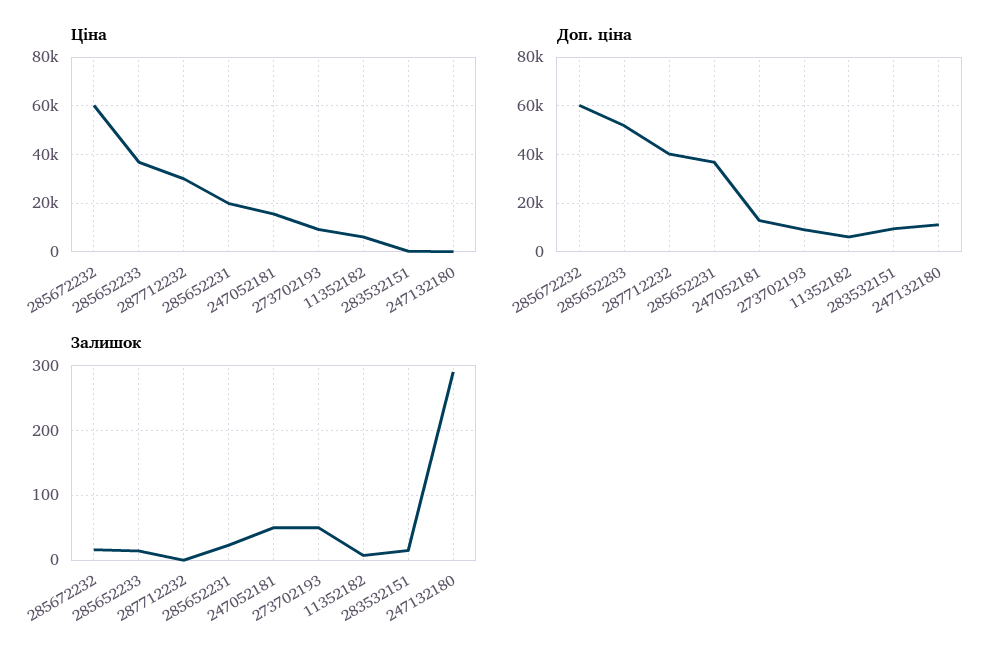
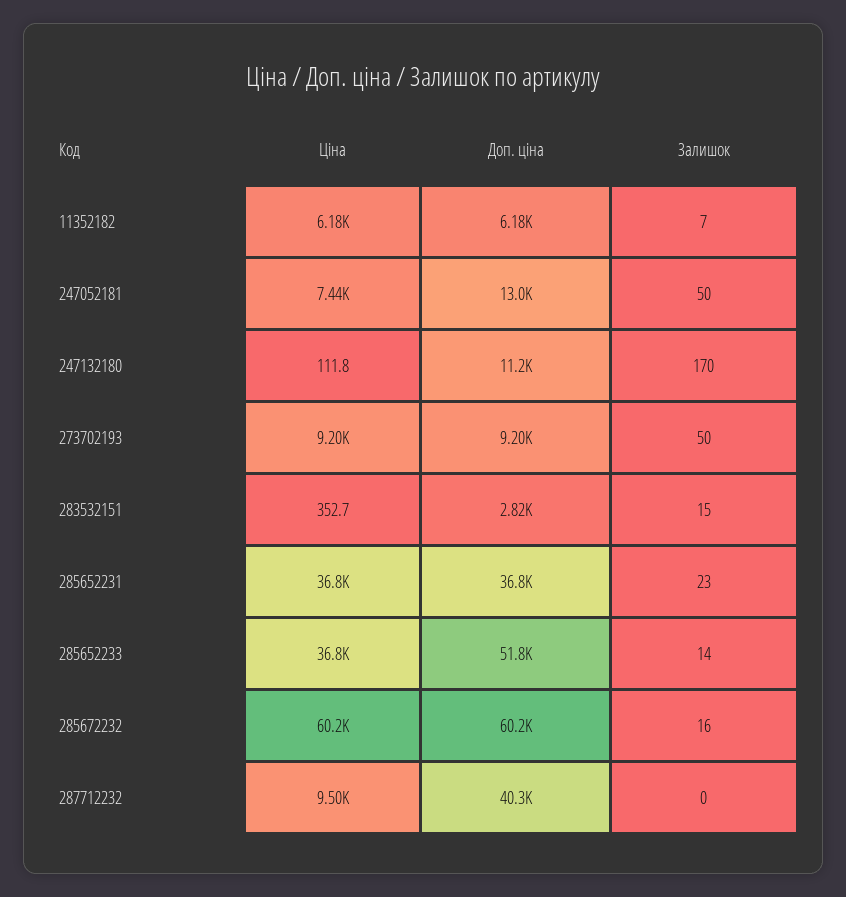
Ціна, 287712232: 30000 -> 9500
Ціна, 285652231: 20000 -> 36800
Ціна, 247052181: 15000 -> 7440
Доп. ціна, 283532151: 10000 -> 2820
Залишок, 247132180: 290 -> 170

